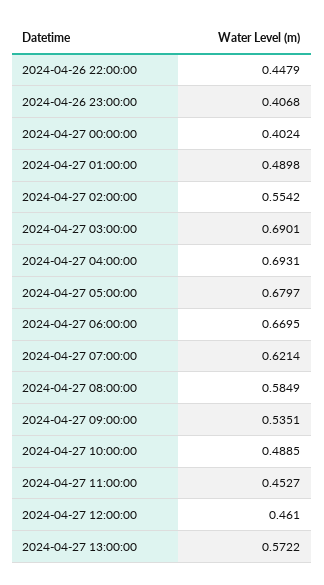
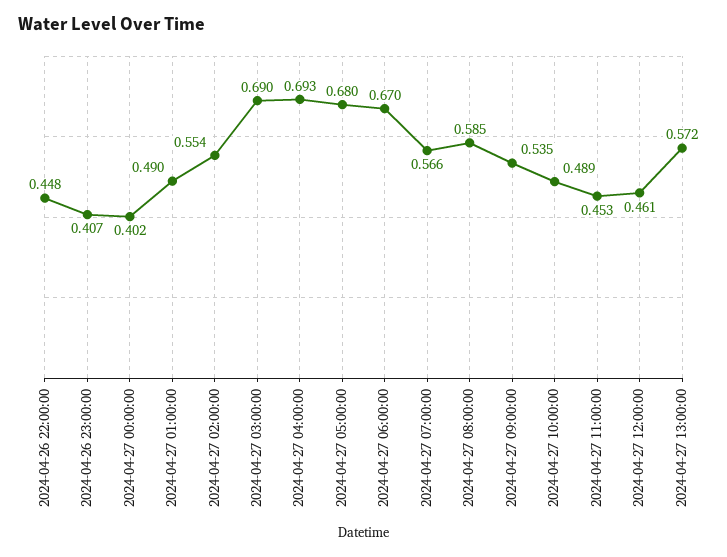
2024-04-27 07:00:00: 0.6214 -> 0.566

